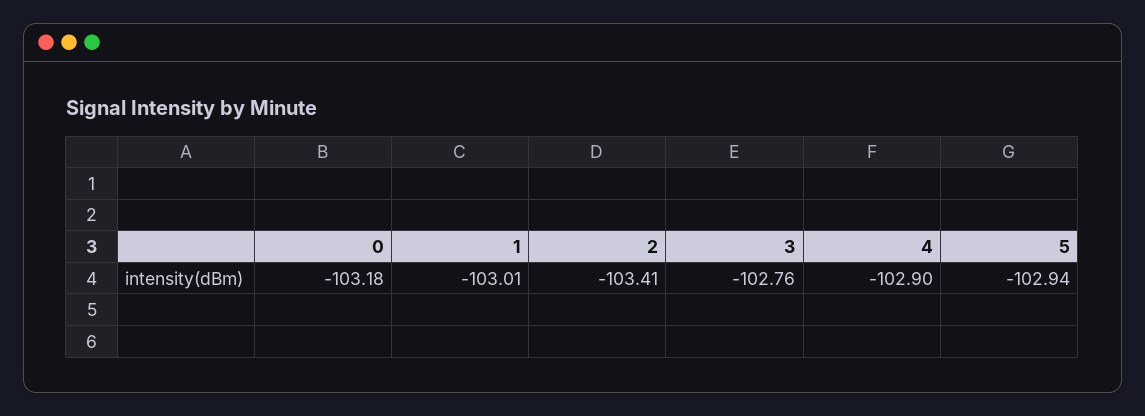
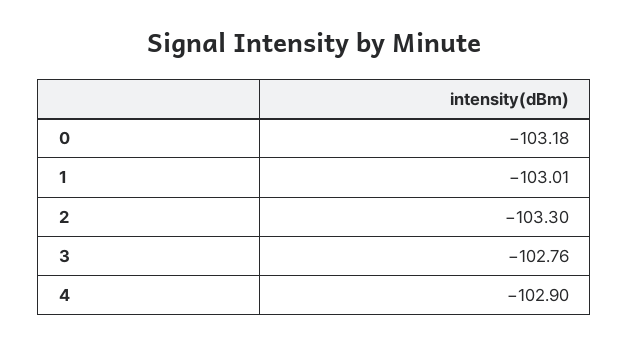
2: -103.41 -> -103.3
5: -102.94 -> none

